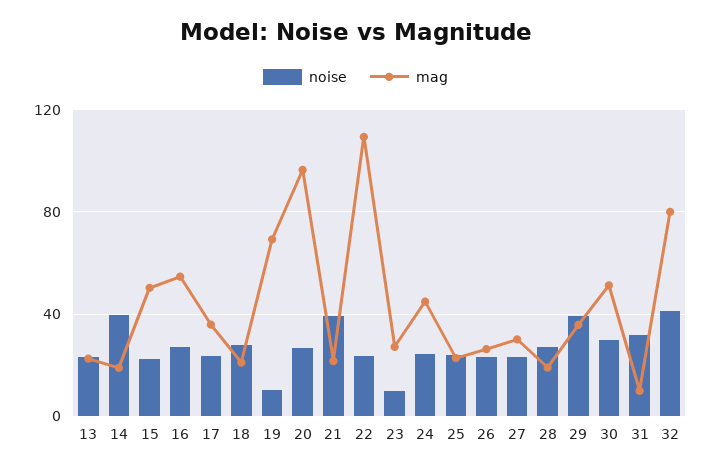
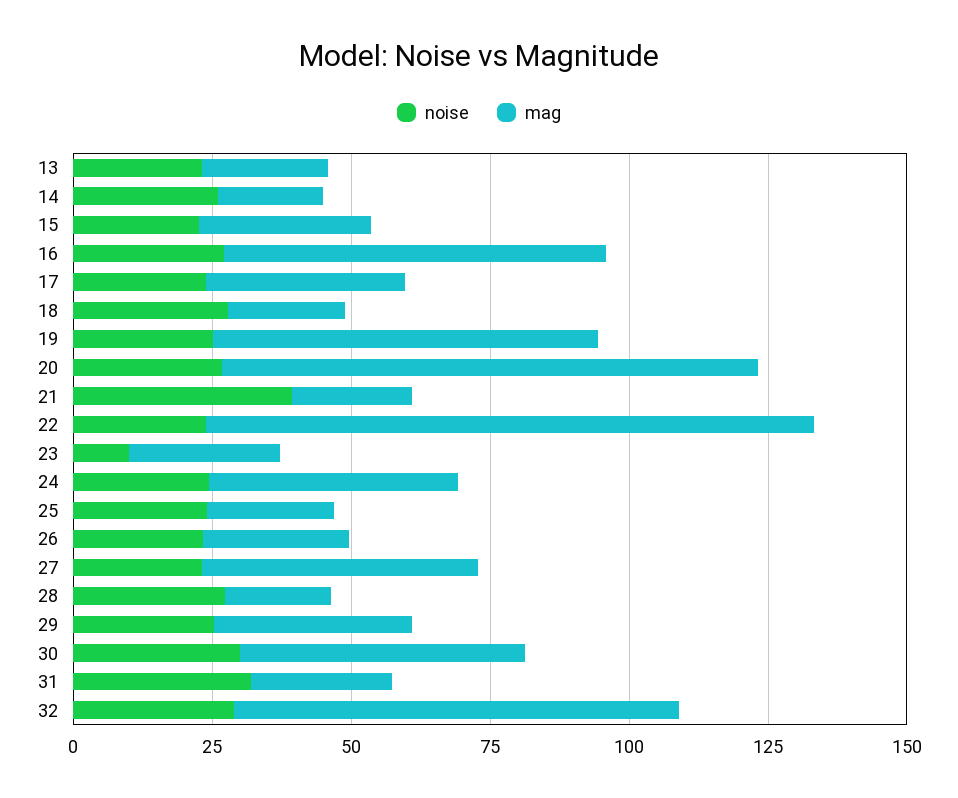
noise, 14: 40 -> 25
mag, 15: 50 -> 30
mag, 16: 55 -> 70
noise, 19: 10 -> 25
mag, 27: 30 -> 50
noise, 29: 40 -> 25
mag, 31: 10 -> 25
noise, 32: 40 -> 30

